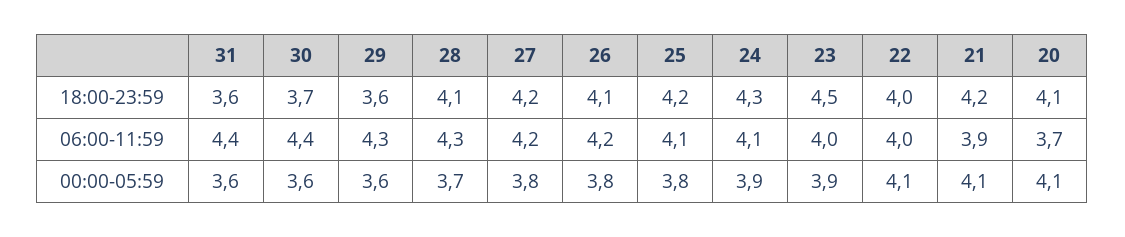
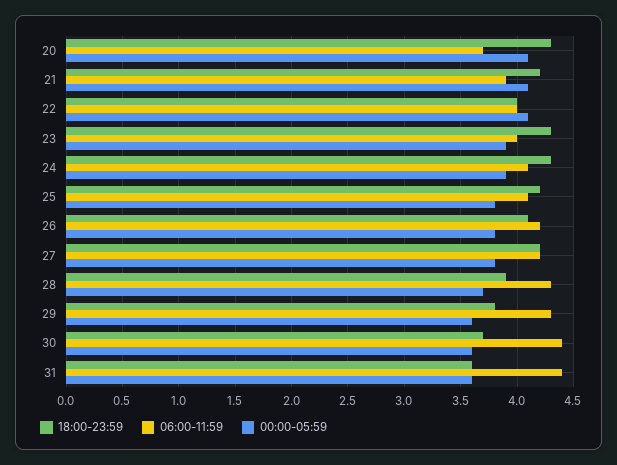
18:00-23:59, 29: 3.6 -> 3.8
18:00-23:59, 28: 4.1 -> 3.9
18:00-23:59, 23: 4.5 -> 4.3
18:00-23:59, 20: 4.1 -> 4.3

